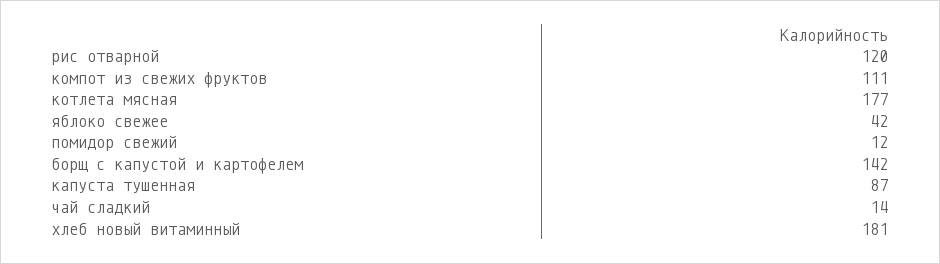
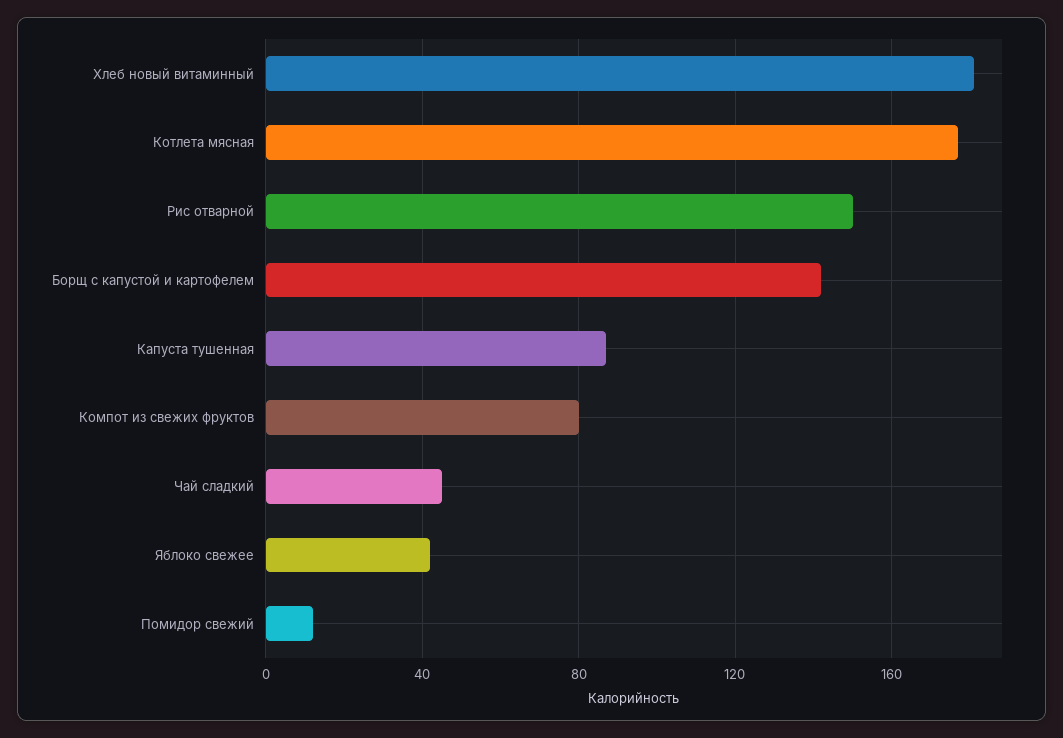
рис отварной: 120 -> 150
компот из свежих фруктов: 111 -> 80
чай сладкий: 14 -> 45

